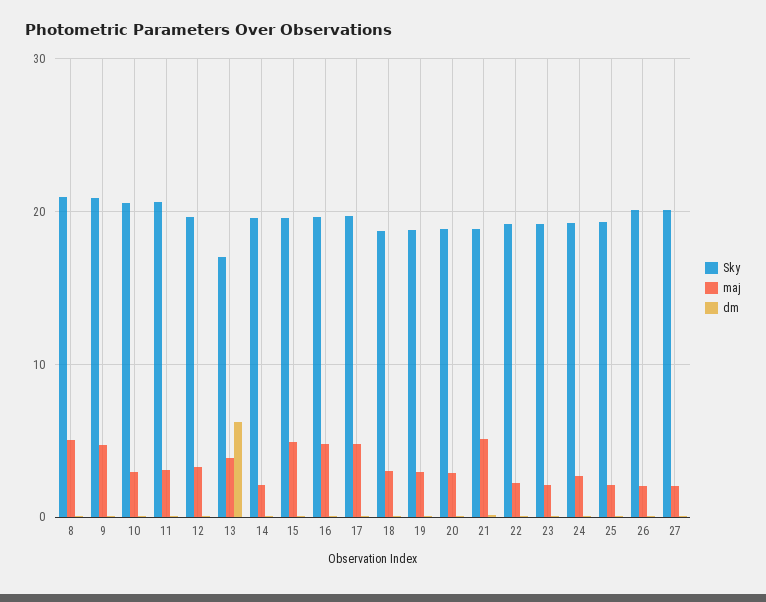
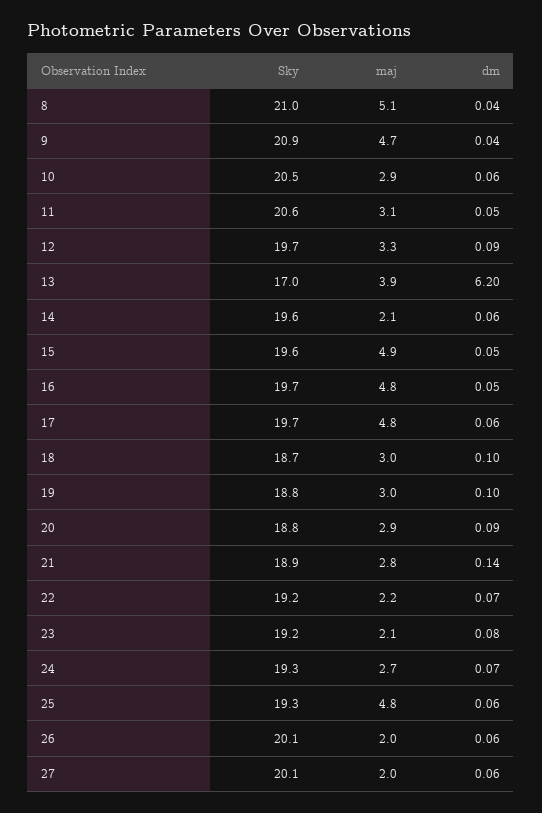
maj, 21: 5 -> 2.8
maj, 25: 2 -> 4.8

